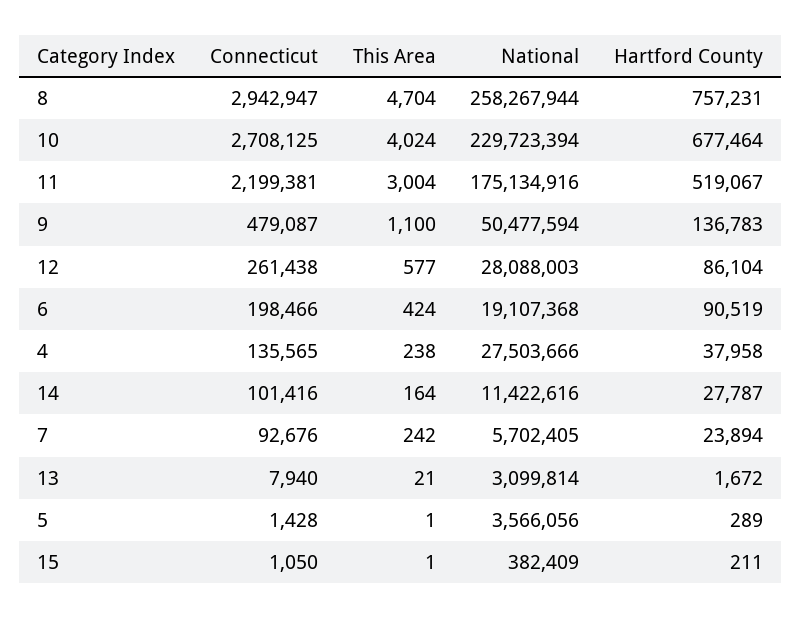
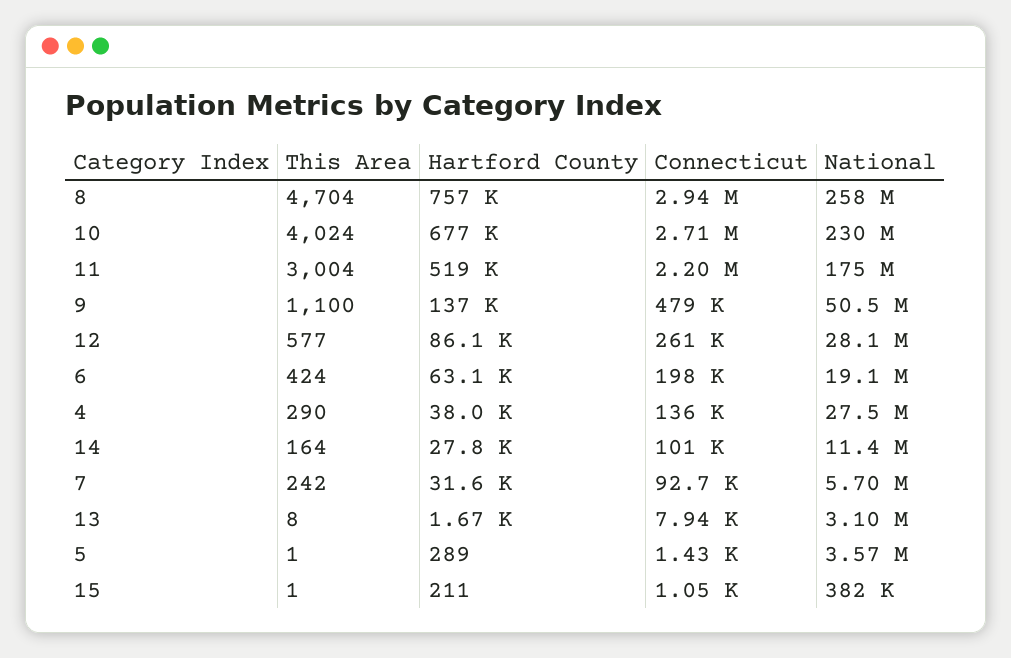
Hartford County, 6: 90519 -> 63100
This Area, 4: 238 -> 290
Hartford County, 7: 23894 -> 31600
This Area, 13: 21 -> 8

